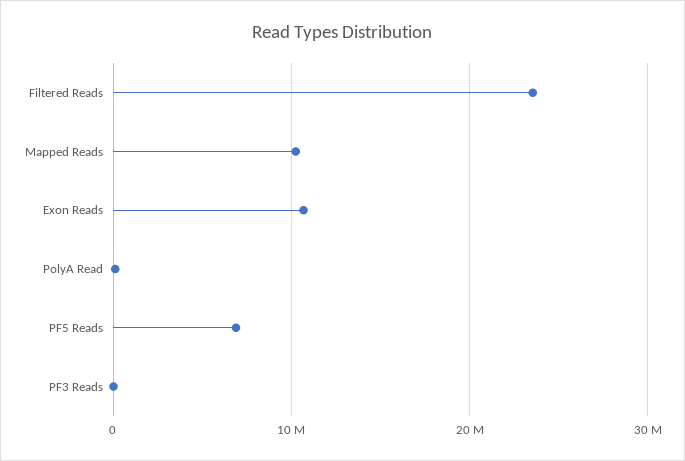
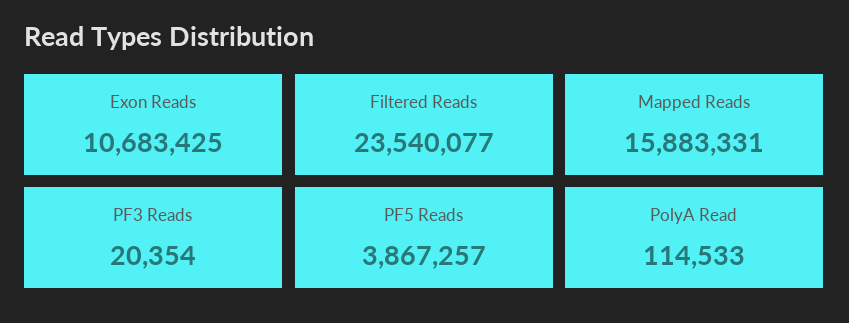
Mapped Reads: 10000000 -> 15883331
PF5 Reads: 7000000 -> 3867257

